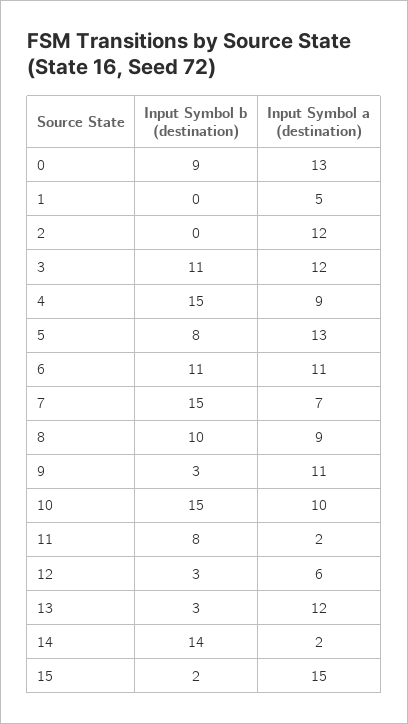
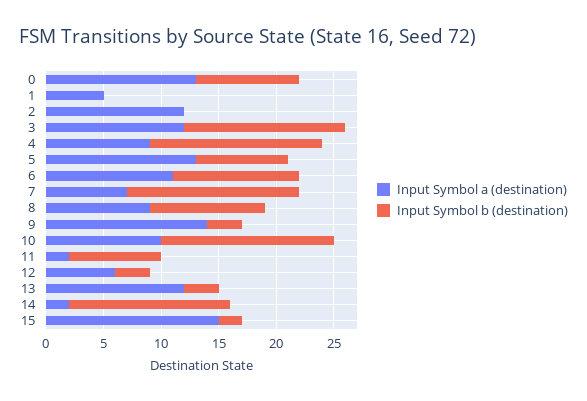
Input Symbol b (destination), 3: 11 -> 14
Input Symbol a (destination), 9: 11 -> 14

